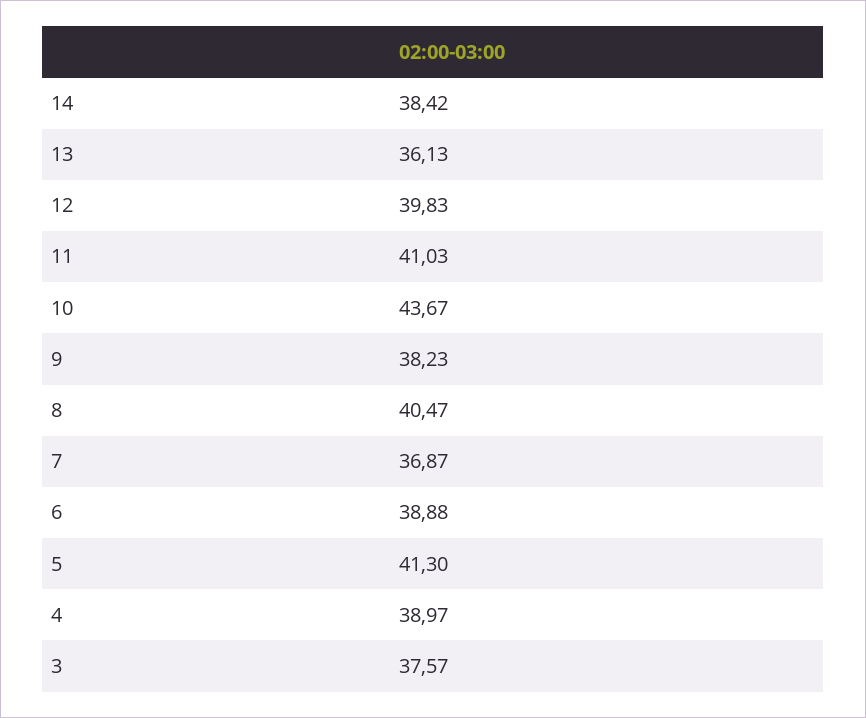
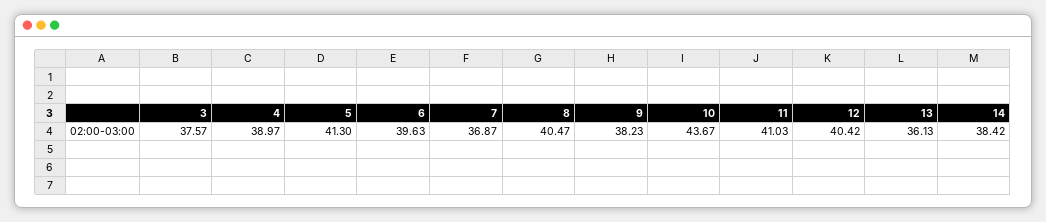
12: 39.83 -> 40.42
6: 38.88 -> 39.63

